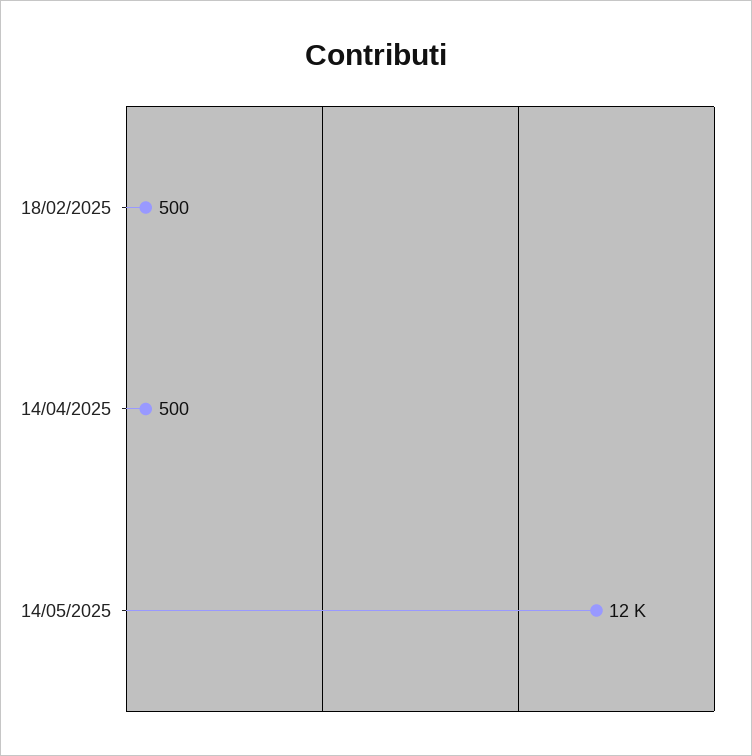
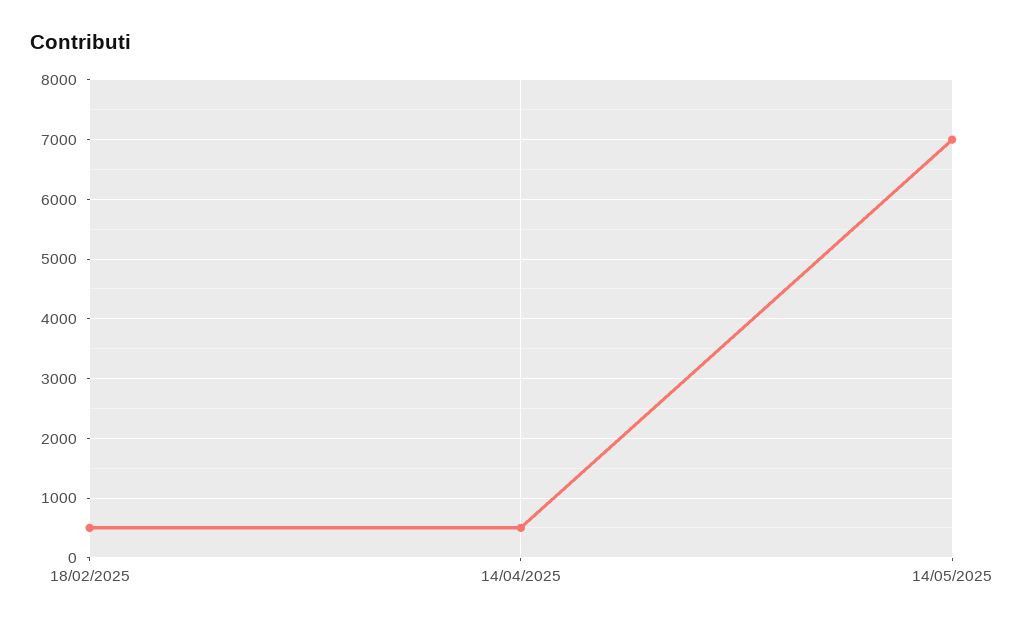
14/05/2025: 12000 -> 7000

